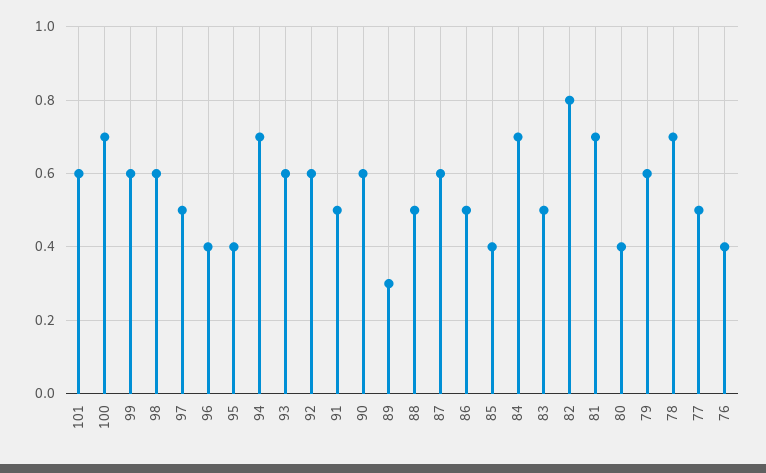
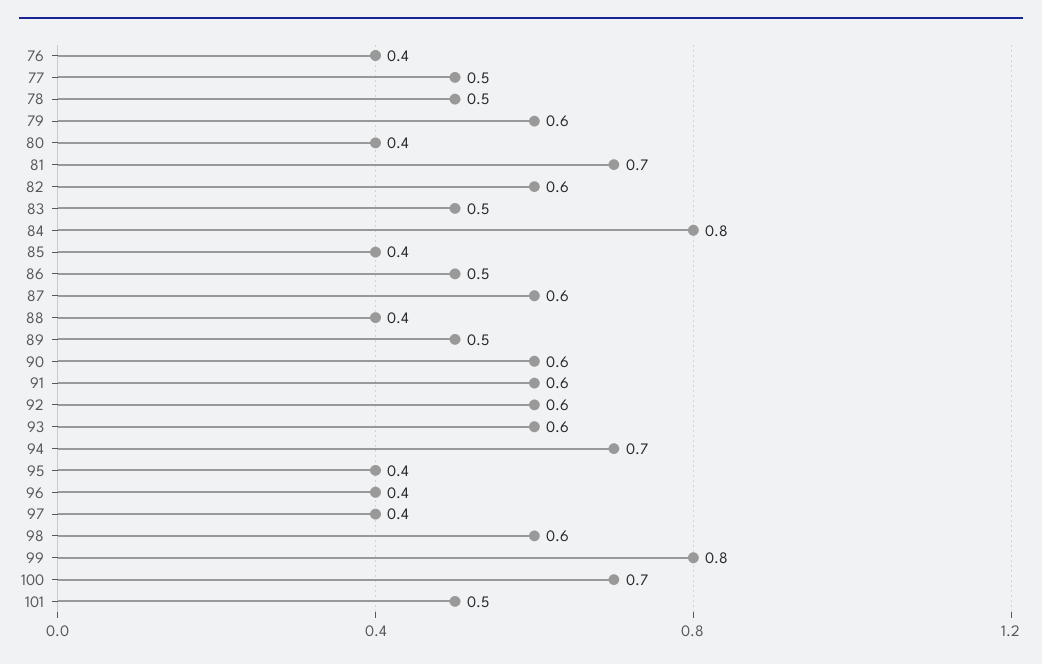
101: 0.6 -> 0.5
99: 0.6 -> 0.8
97: 0.5 -> 0.4
91: 0.5 -> 0.6
89: 0.3 -> 0.5
88: 0.5 -> 0.4
84: 0.7 -> 0.8
82: 0.8 -> 0.6
78: 0.7 -> 0.5

